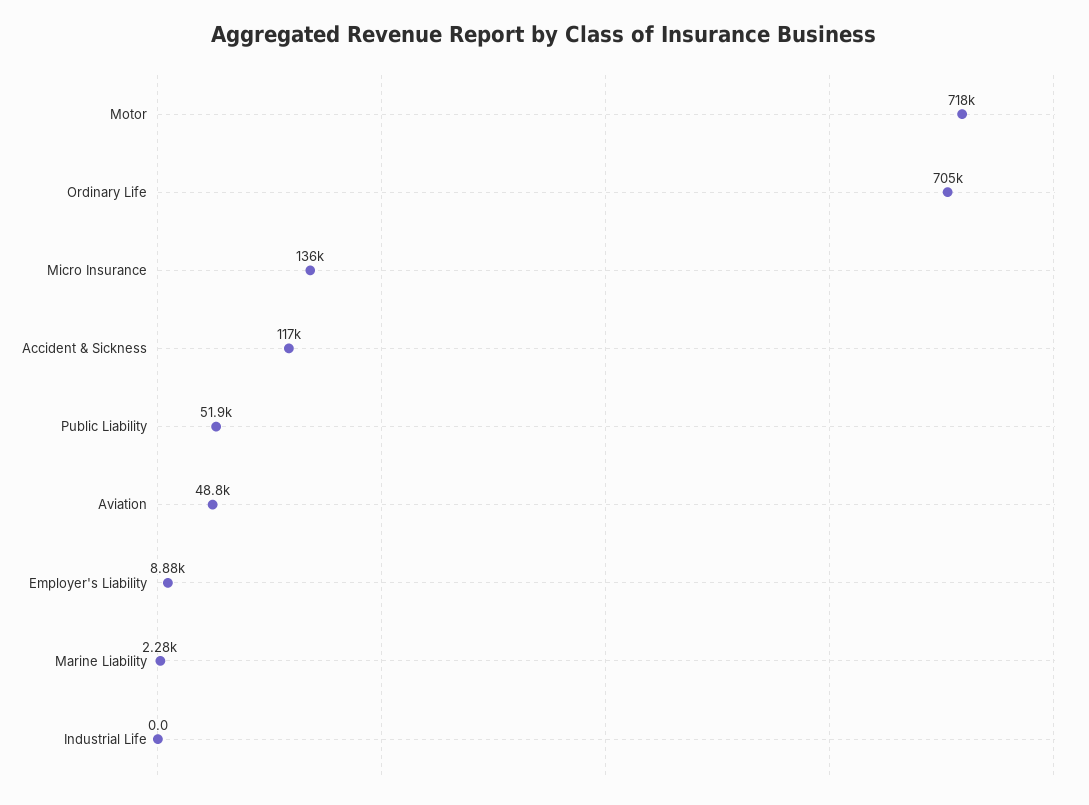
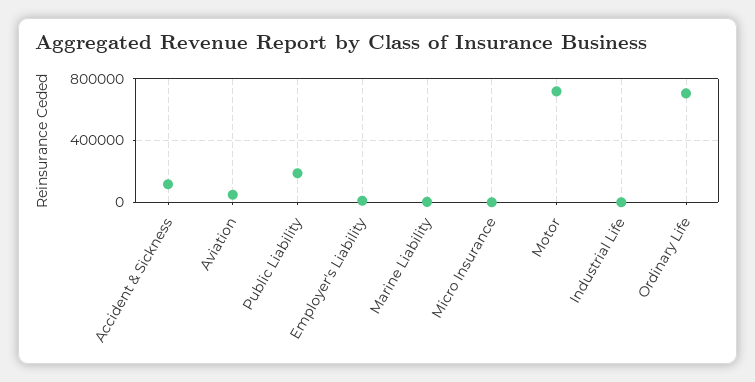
Micro Insurance: 136000 -> 0
Public Liability: 51900 -> 200000

